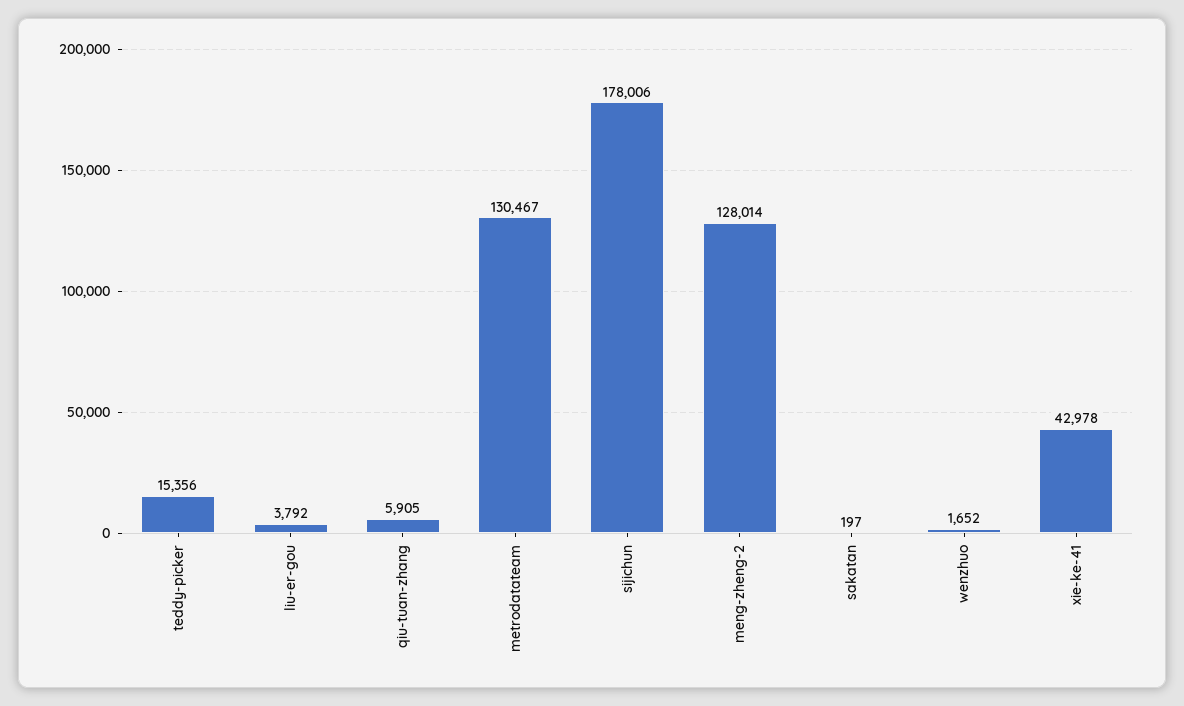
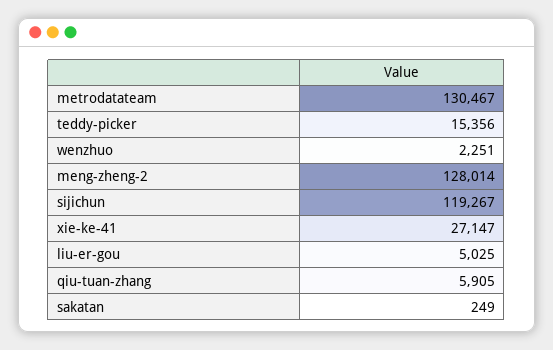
liu-er-gou: 3792 -> 5025
sijichun: 178006 -> 119267
sakatan: 197 -> 249
wenzhuo: 1652 -> 2251
xie-ke-41: 42978 -> 27147

